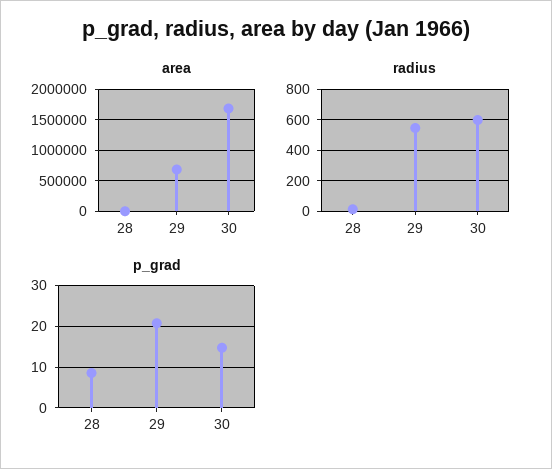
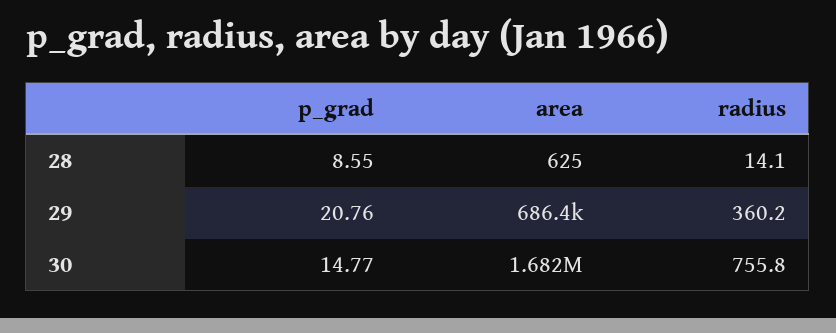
radius, 29: 550 -> 360.2
radius, 30: 600 -> 755.8

